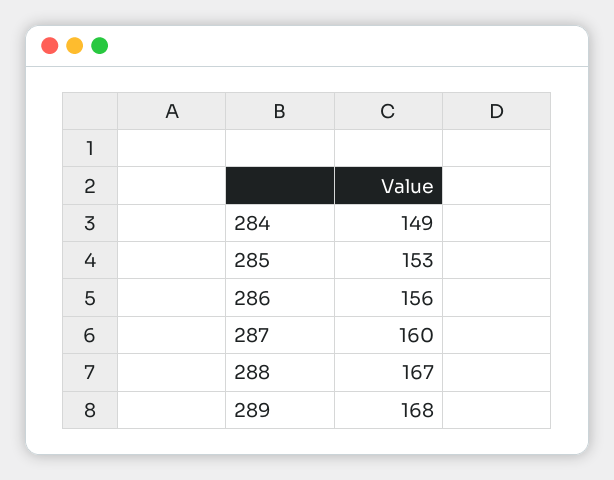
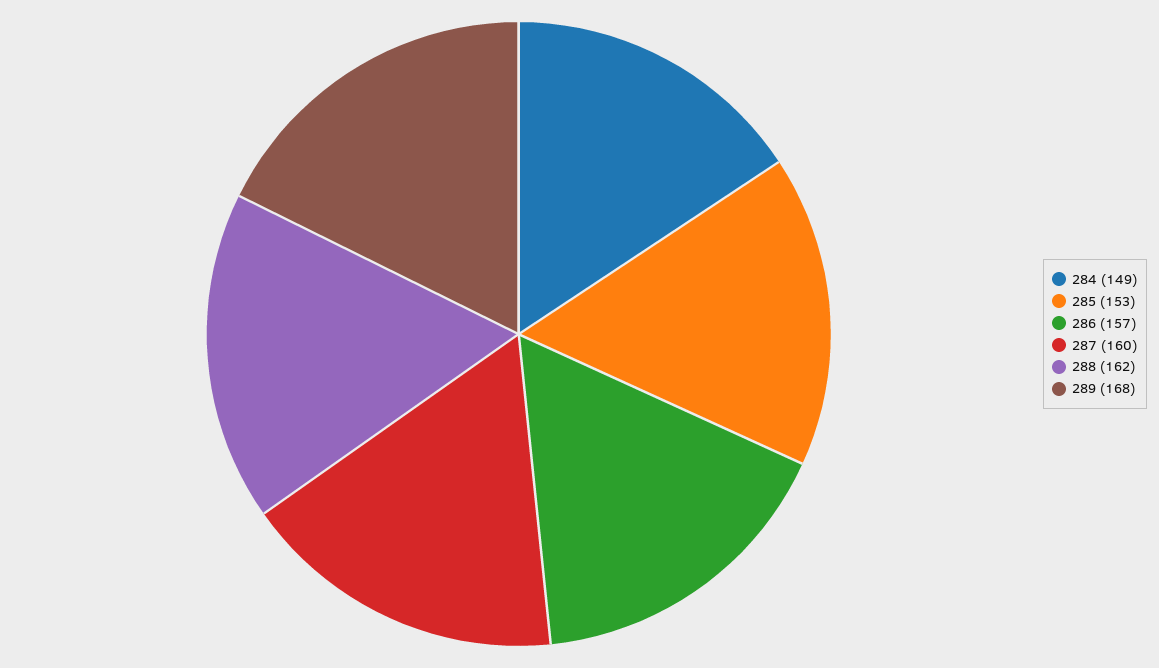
286: 156 -> 157
288: 167 -> 162

